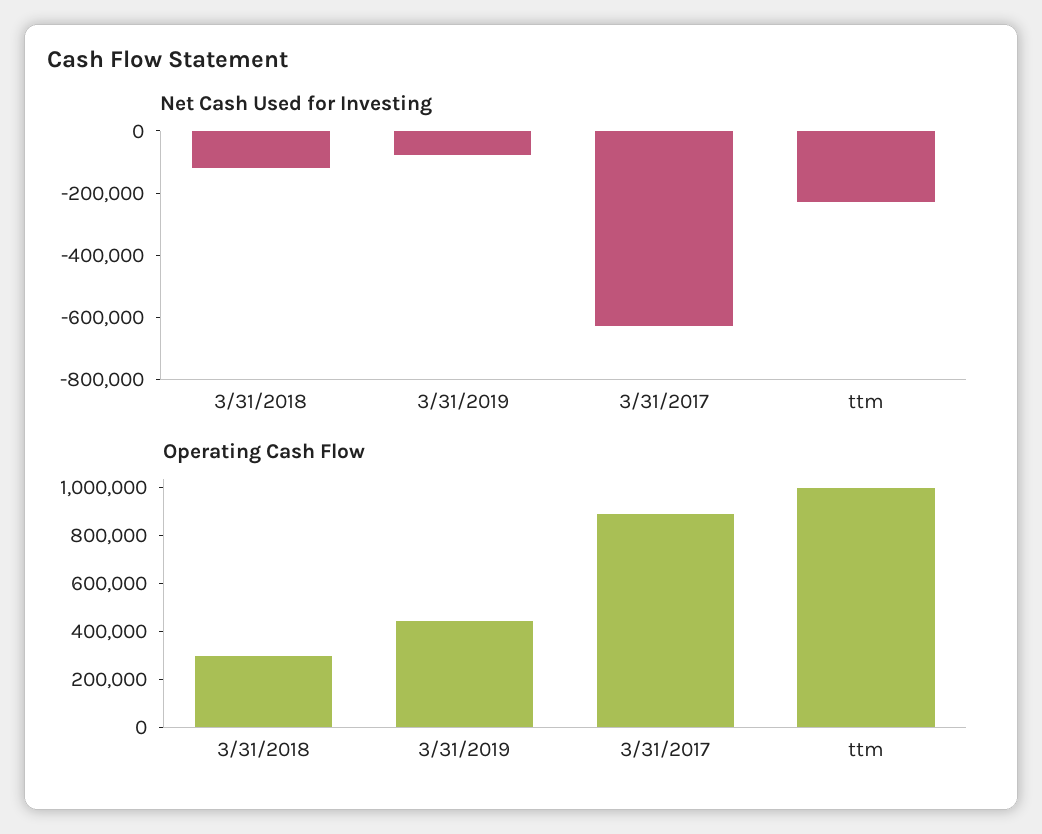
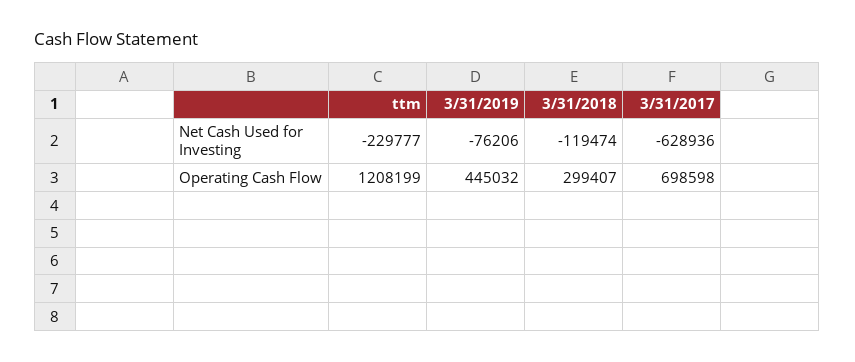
Operating Cash Flow, 3/31/2017: 900000 -> 698598
Operating Cash Flow, ttm: 1000000 -> 1208199

